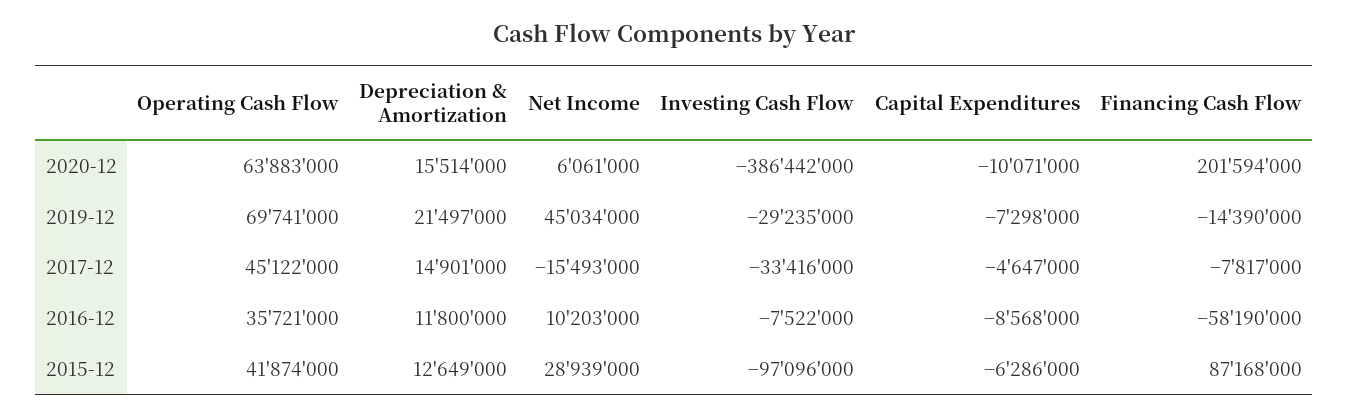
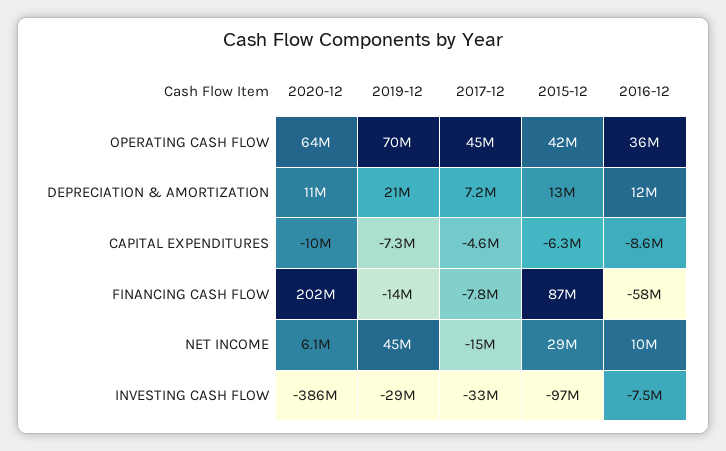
Depreciation & Amortization, 2020-12: 15514000 -> 11000000
Depreciation & Amortization, 2017-12: 14901000 -> 7200000

